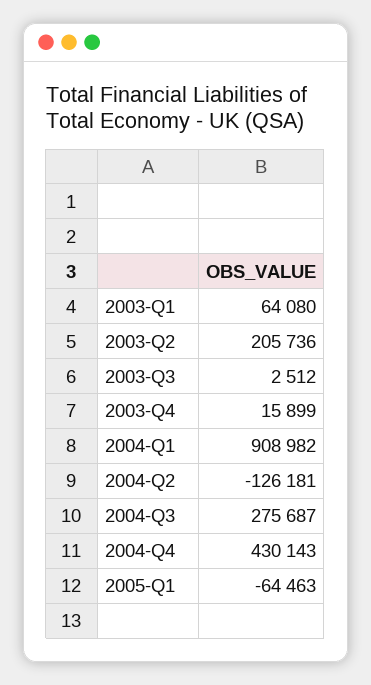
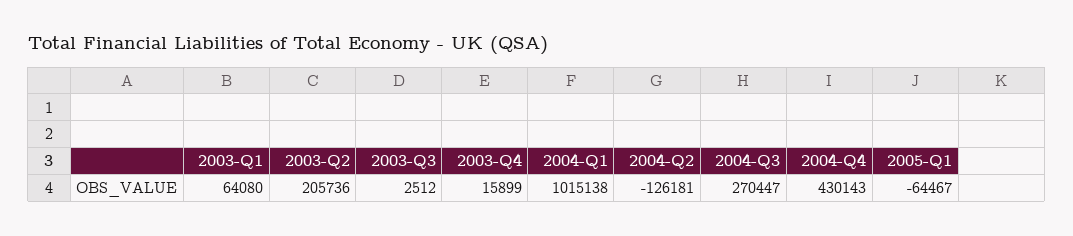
2004-Q1: 908982 -> 1015138
2004-Q3: 275687 -> 270447
2005-Q1: -64463 -> -64467

